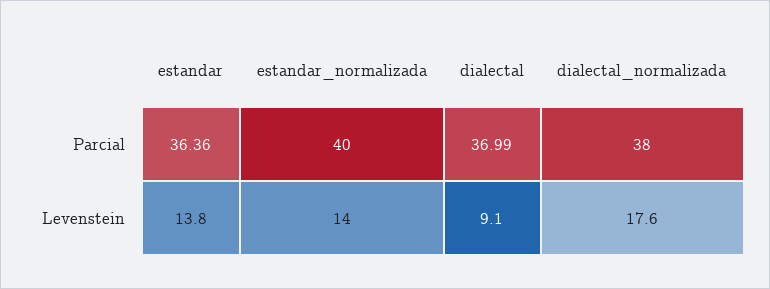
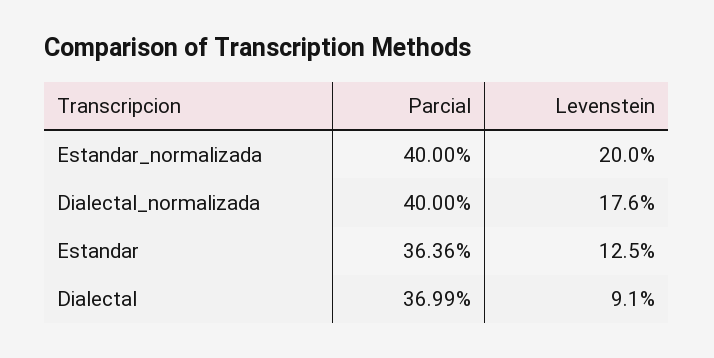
dialectal_normalizada, Parcial: 38 -> 40
estandar, Levenstein: 13.8 -> 12.5
estandar_normalizada, Levenstein: 14 -> 20

